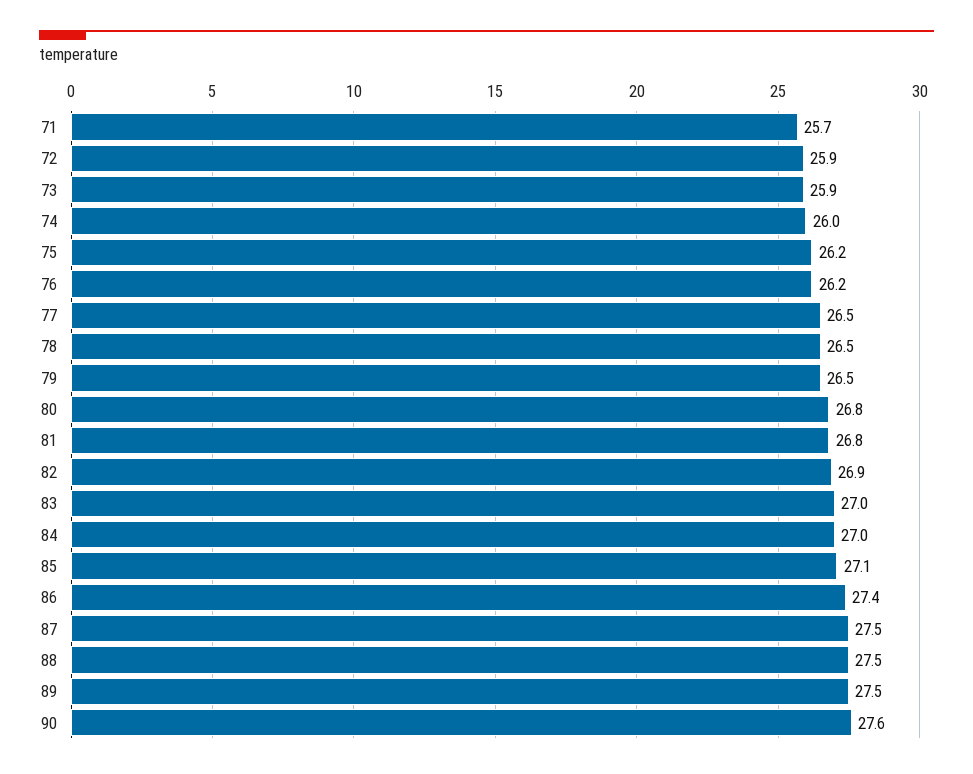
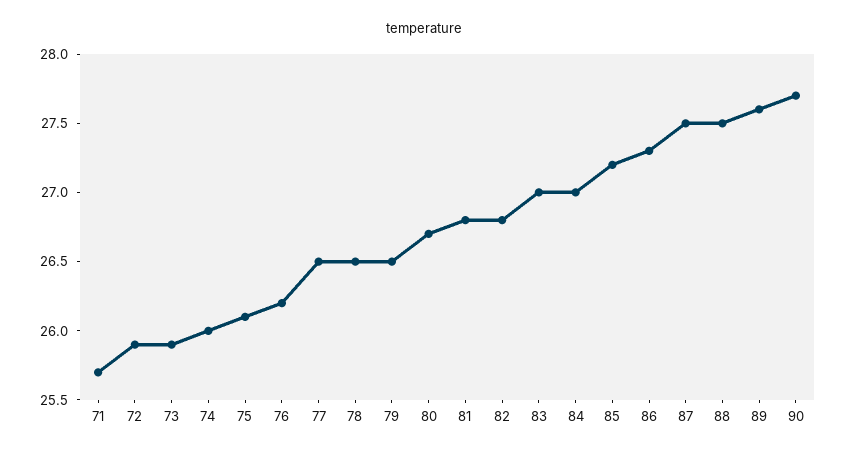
75: 26.2 -> 26.1
80: 26.8 -> 26.7
82: 26.9 -> 26.8
85: 27.1 -> 27.2
86: 27.4 -> 27.3
89: 27.5 -> 27.6
90: 27.6 -> 27.7

